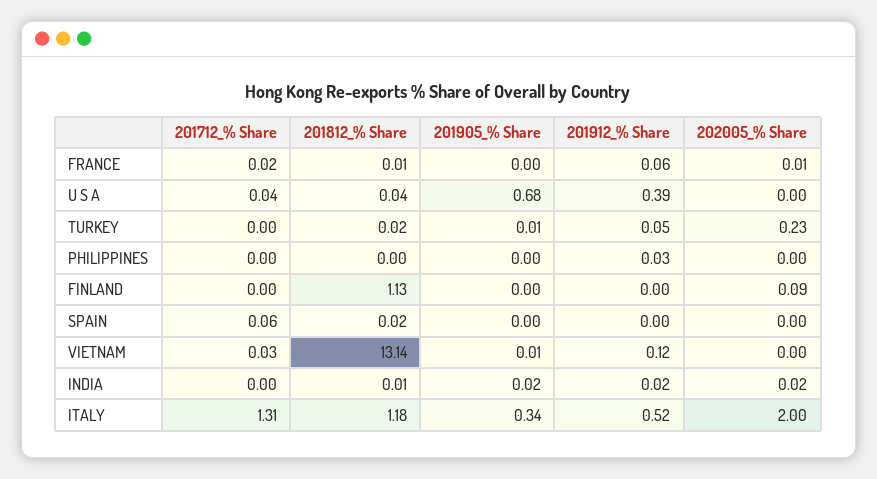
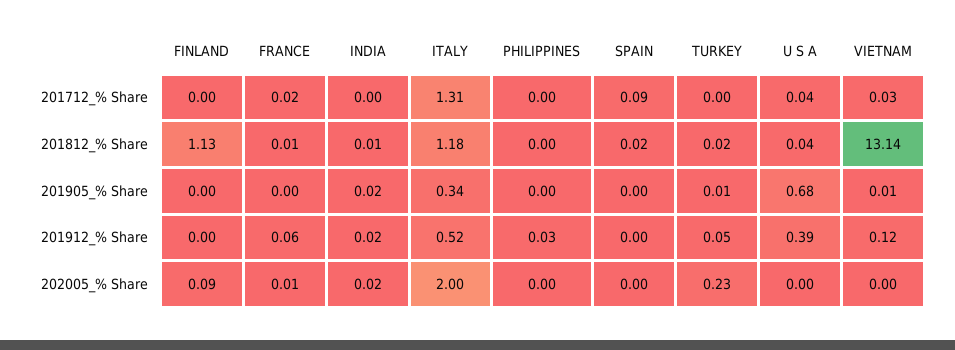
201712_% Share, SPAIN: 0.06 -> 0.09

